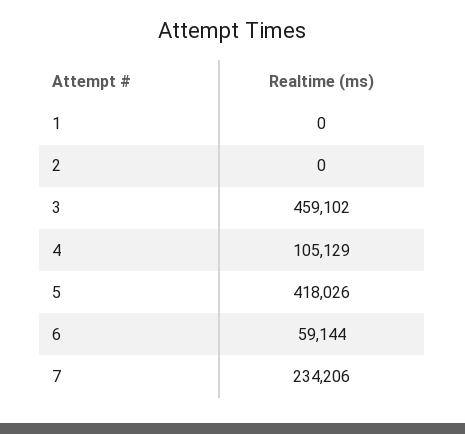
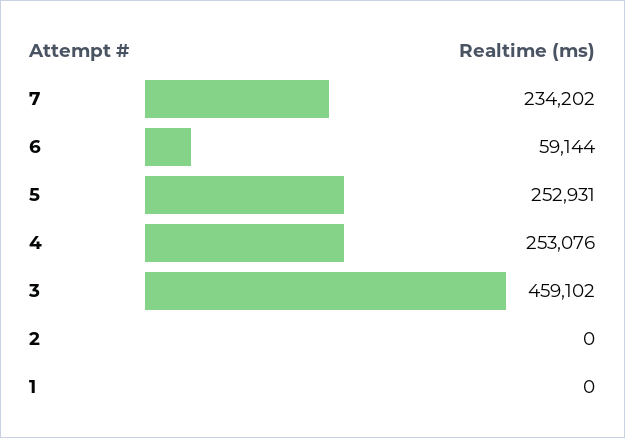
4: 105129 -> 253076
5: 418026 -> 252931
7: 234206 -> 234202

